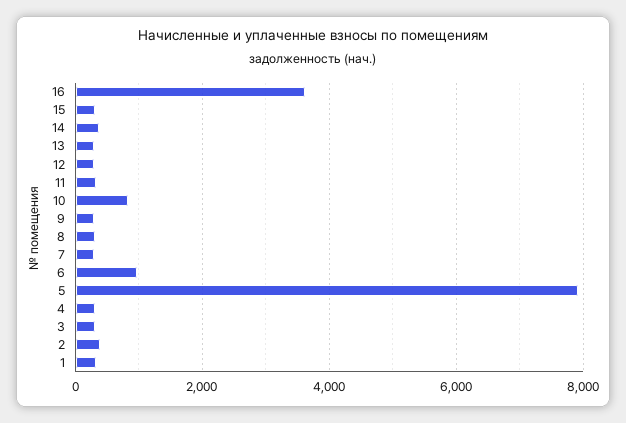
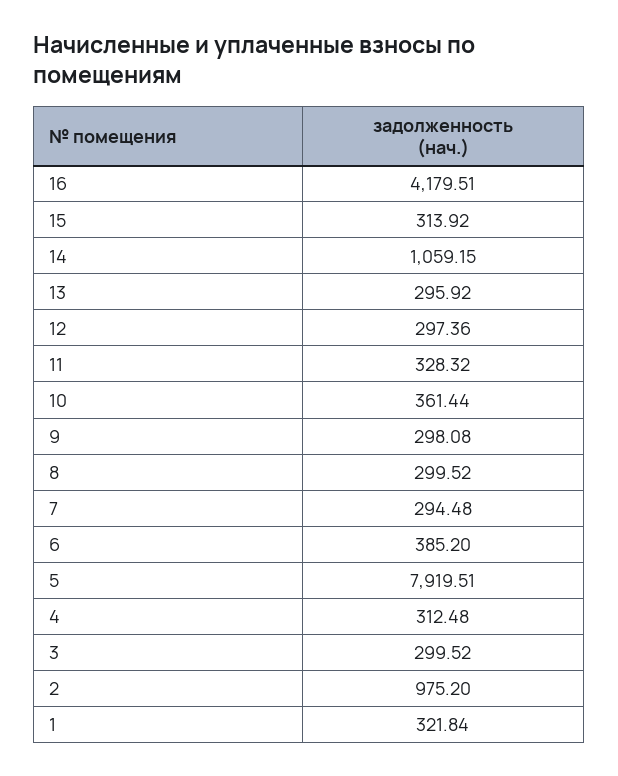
16: 3600 -> 4179.51
14: 400 -> 1059.15
10: 800 -> 361.44
6: 1000 -> 385.2
2: 400 -> 975.2

